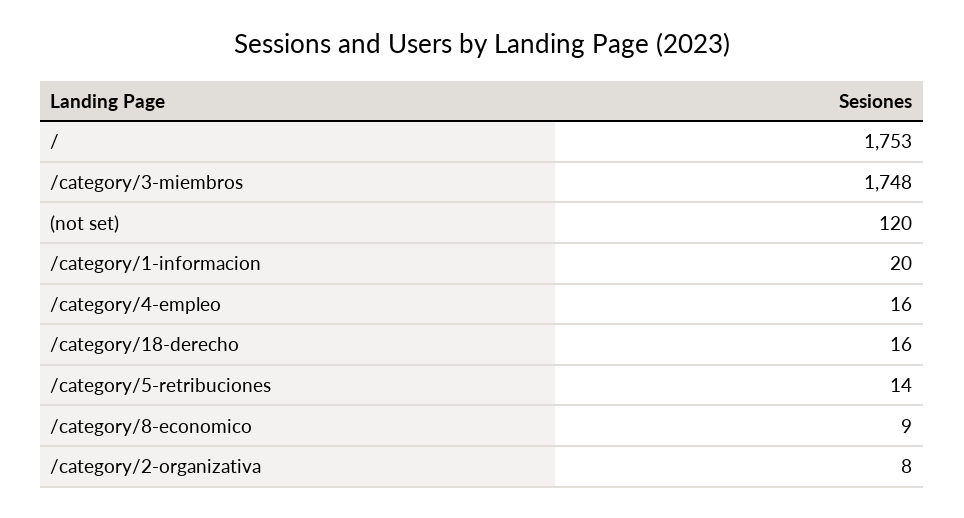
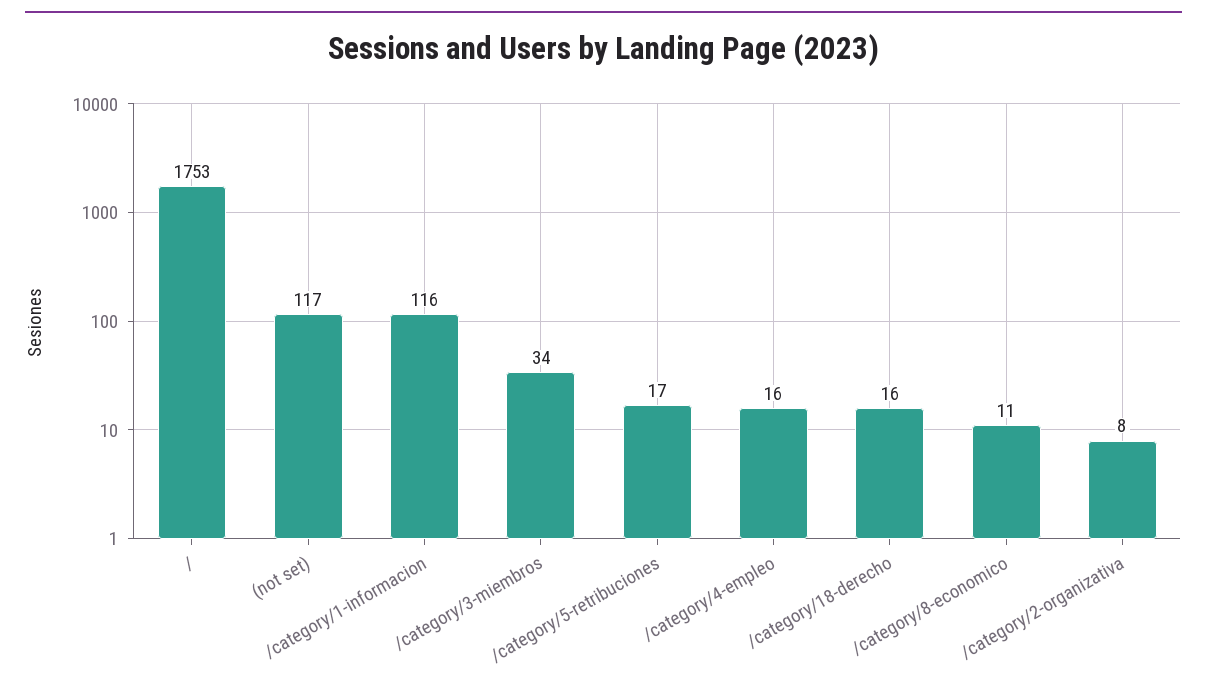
/category/3-miembros: 1748 -> 34
(not set): 120 -> 117
/category/1-informacion: 20 -> 116
/category/5-retribuciones: 14 -> 17
/category/8-economico: 9 -> 11

